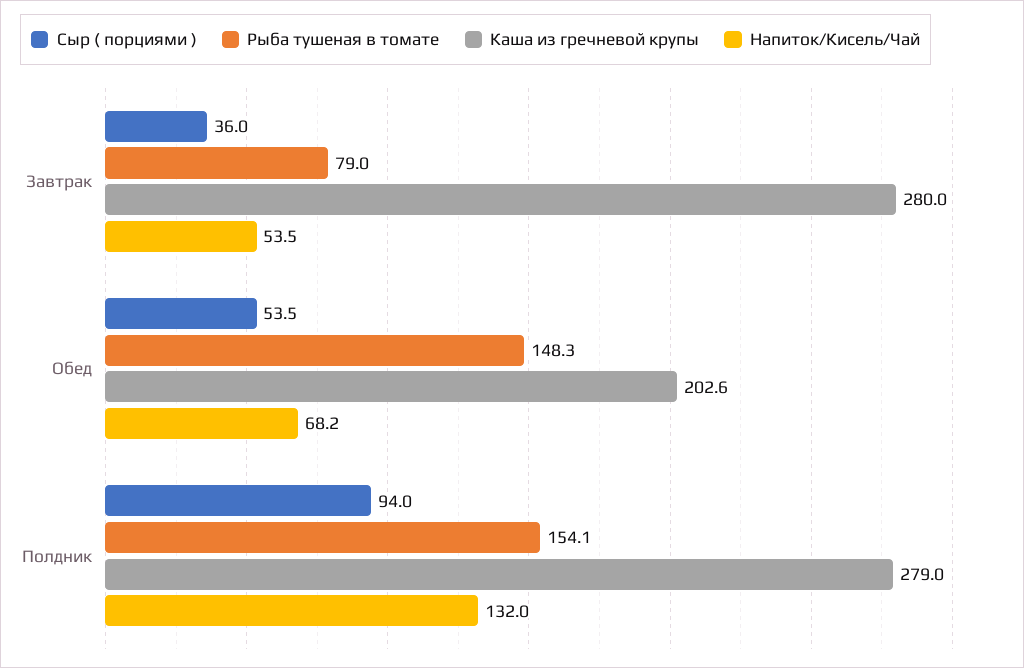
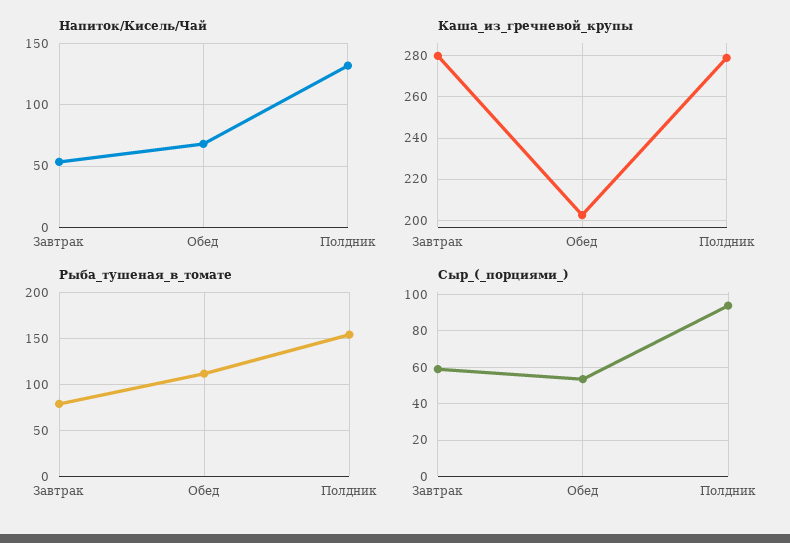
Сыр ( порциями ), Завтрак: 36 -> 60
Рыба тушеная в томате, Обед: 148.3 -> 110

